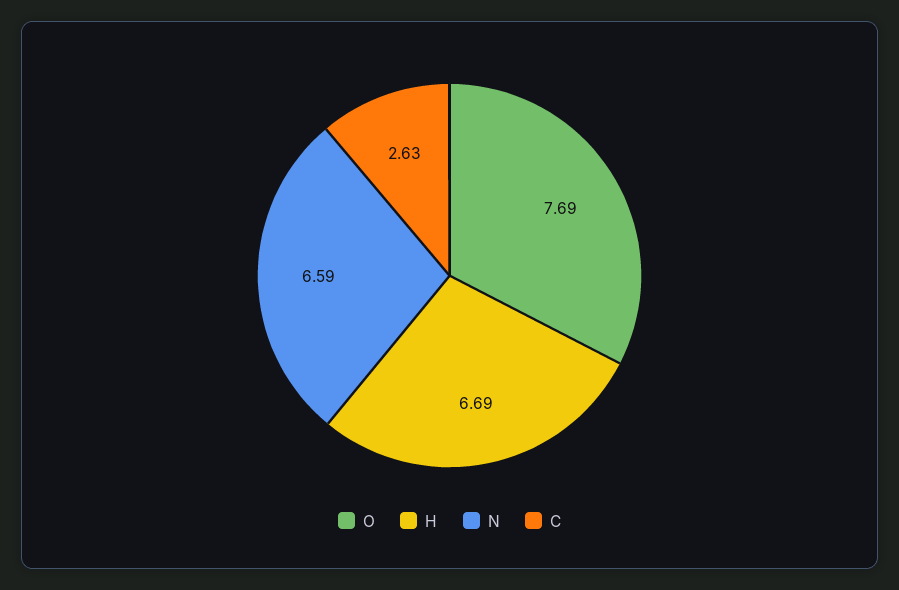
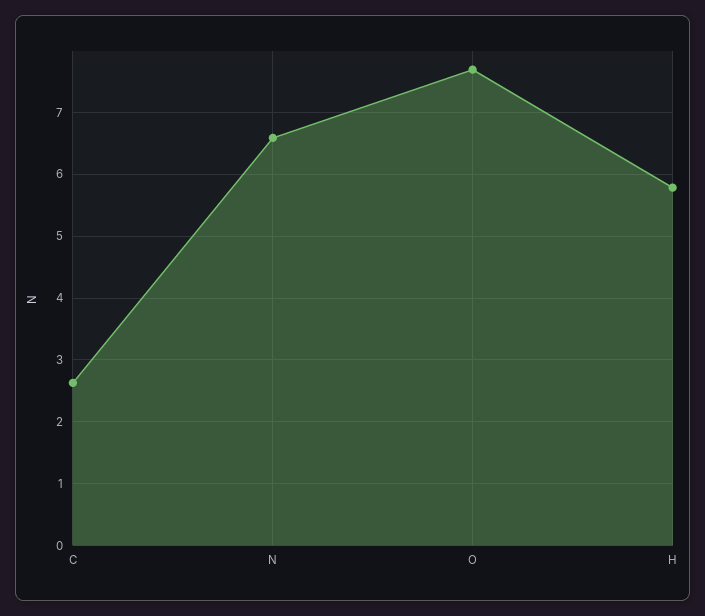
H: 6.69 -> 5.8

